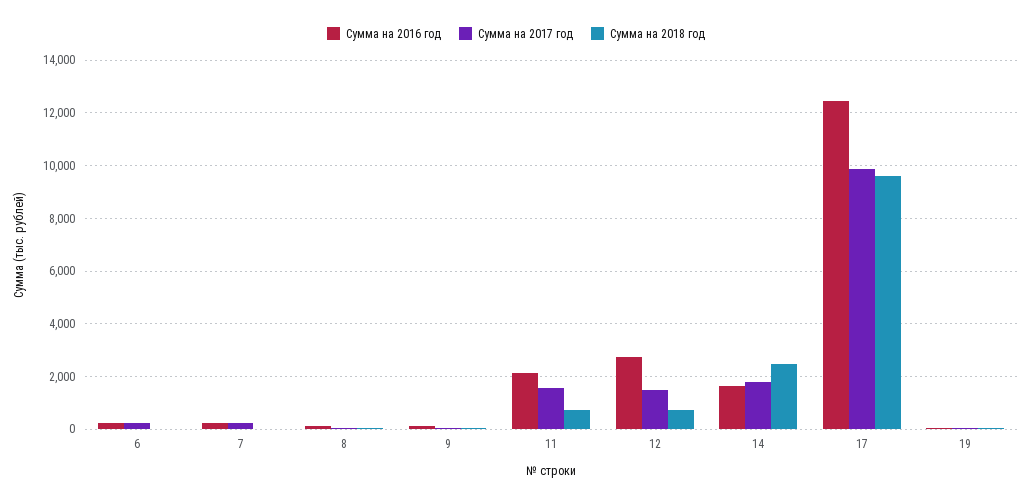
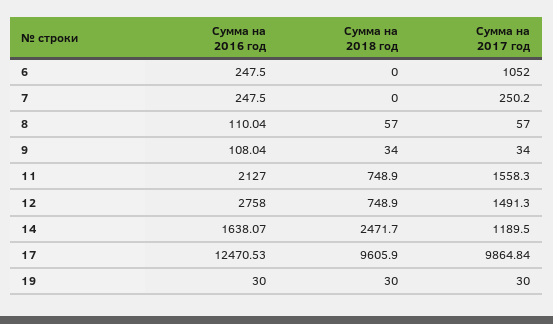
Сумма на 2017 год, 6: 250 -> 1052
Сумма на 2017 год, 14: 1750 -> 1189.5

